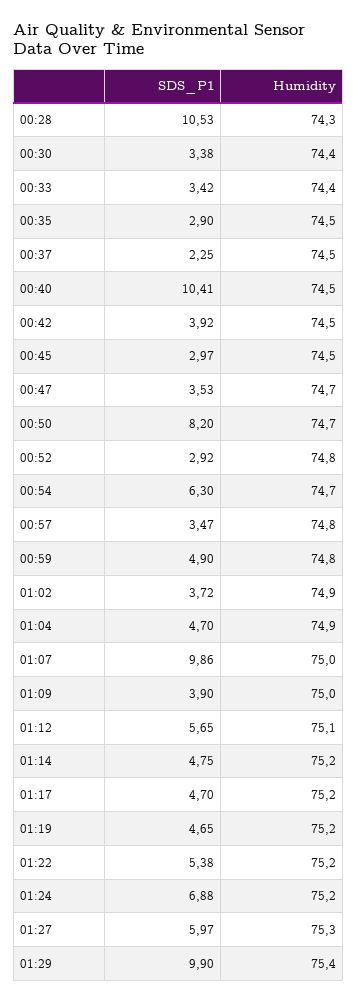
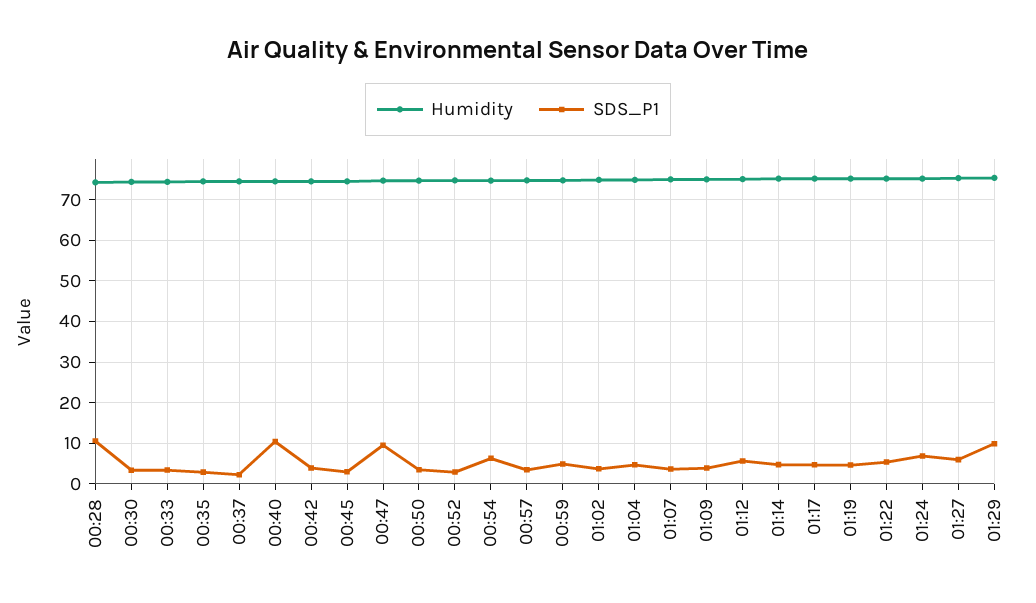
SDS_P1, 00:47: 3.53 -> 10
SDS_P1, 00:50: 8.2 -> 4
SDS_P1, 01:07: 9.86 -> 4

